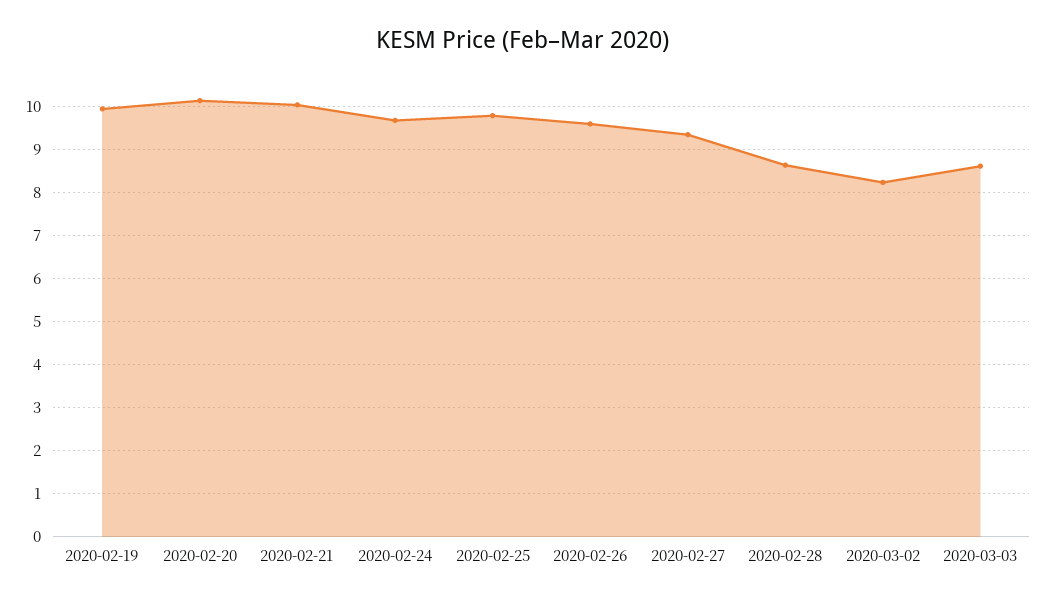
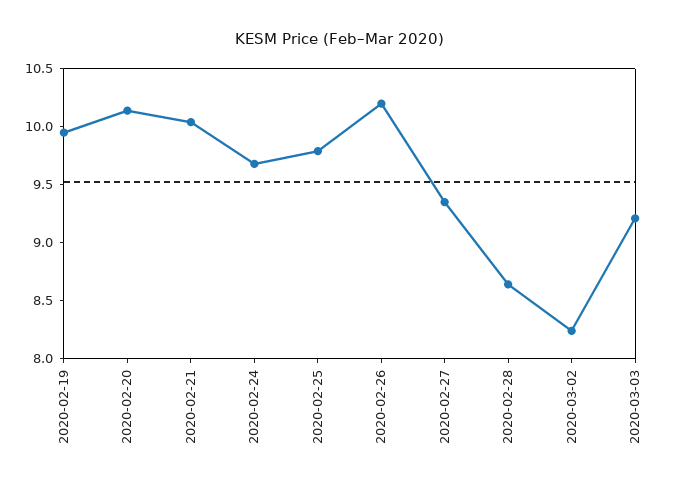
2020-02-26: 9.6 -> 10.2
2020-03-03: 8.6 -> 9.2

